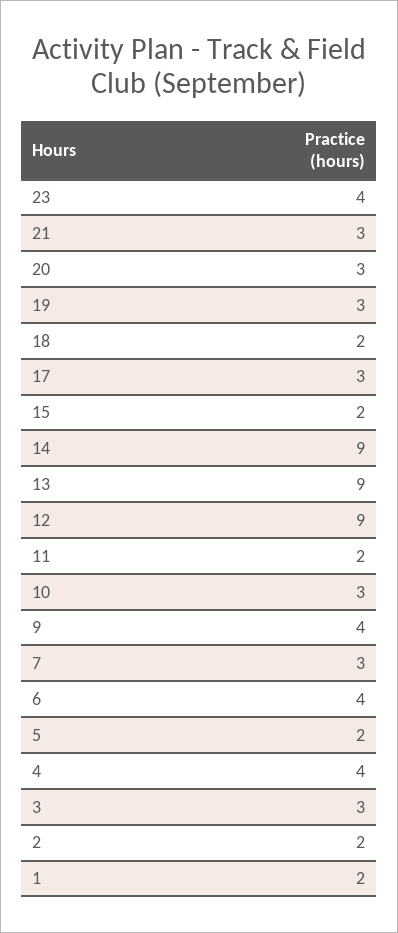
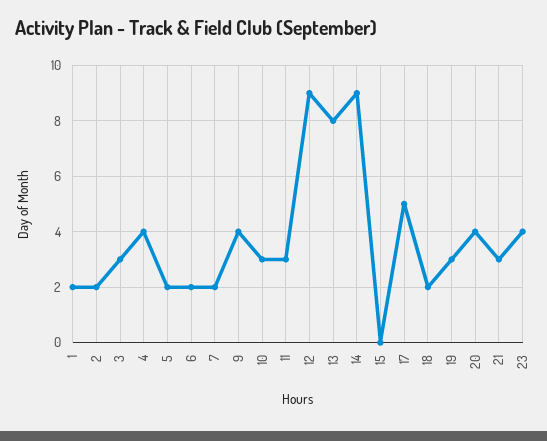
20: 3 -> 4
17: 3 -> 5
15: 2 -> 0
13: 9 -> 8
11: 2 -> 3
7: 3 -> 2
6: 4 -> 2

